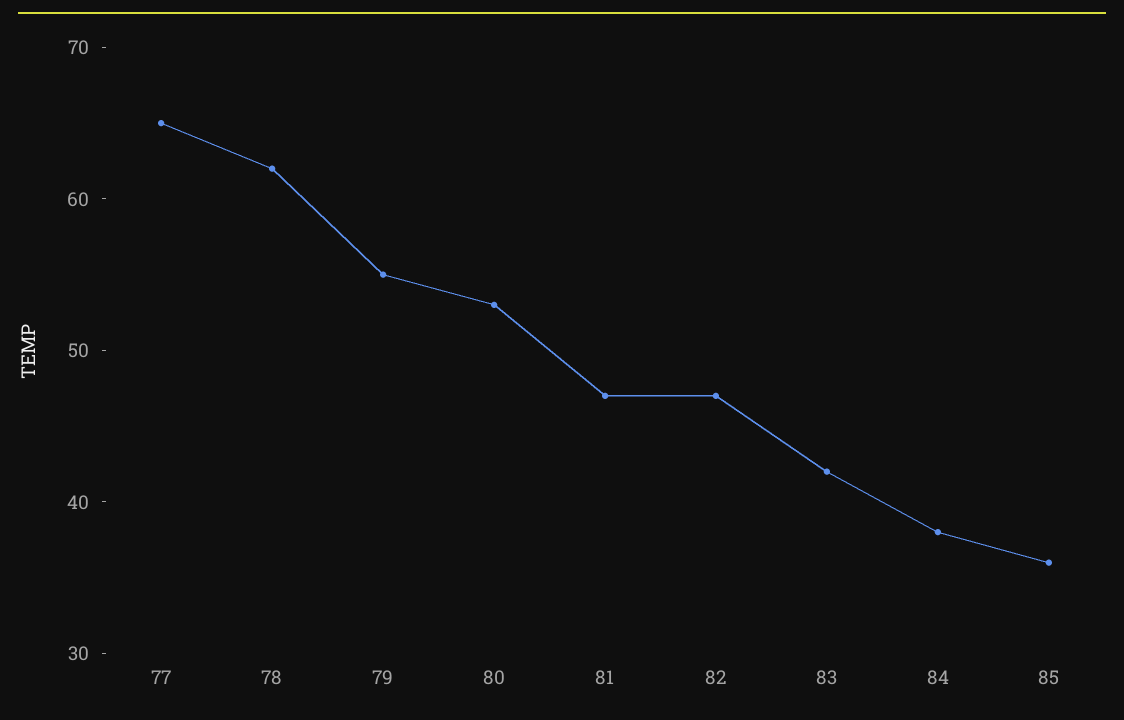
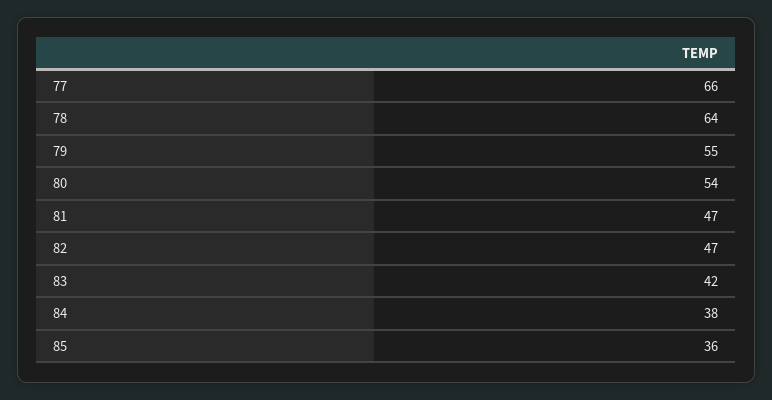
77: 65 -> 66
78: 62 -> 64
80: 53 -> 54

